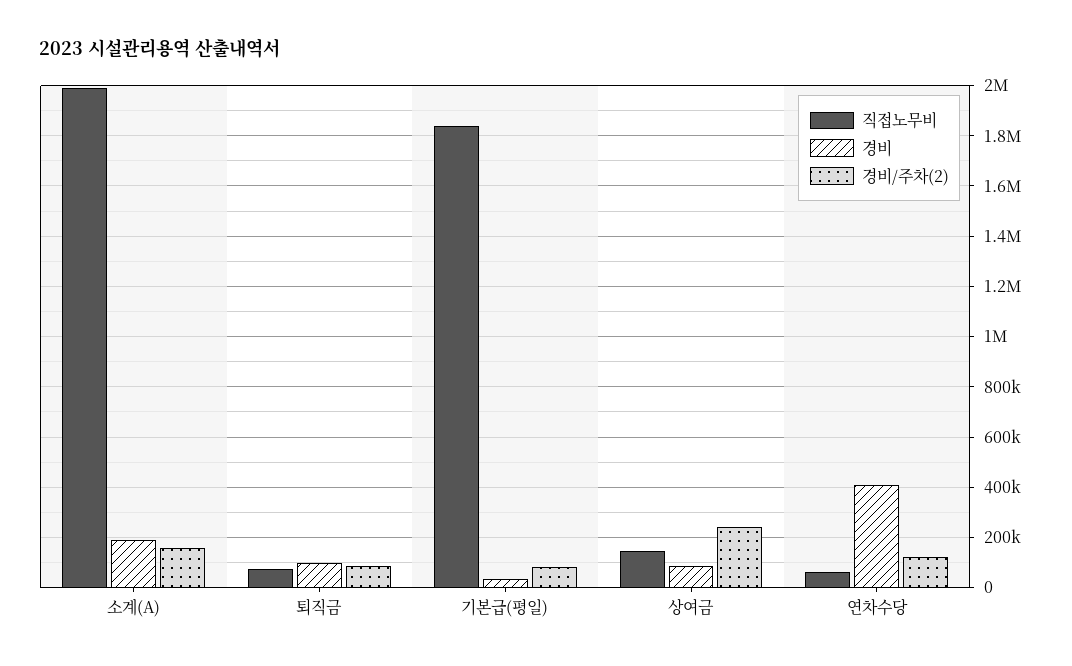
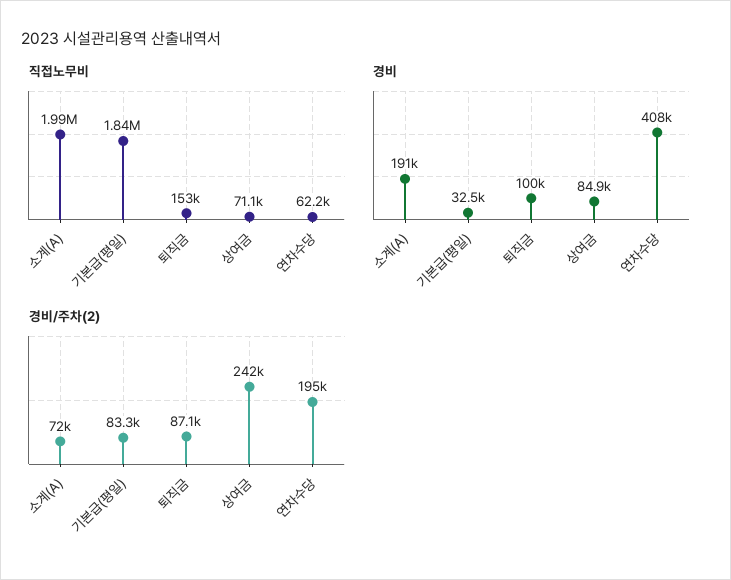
경비/주차(2), 소계(A): 150000 -> 72000
직접노무비, 퇴직금: 75000 -> 153000
직접노무비, 상여금: 150000 -> 71100
경비/주차(2), 연차수당: 125000 -> 195000

